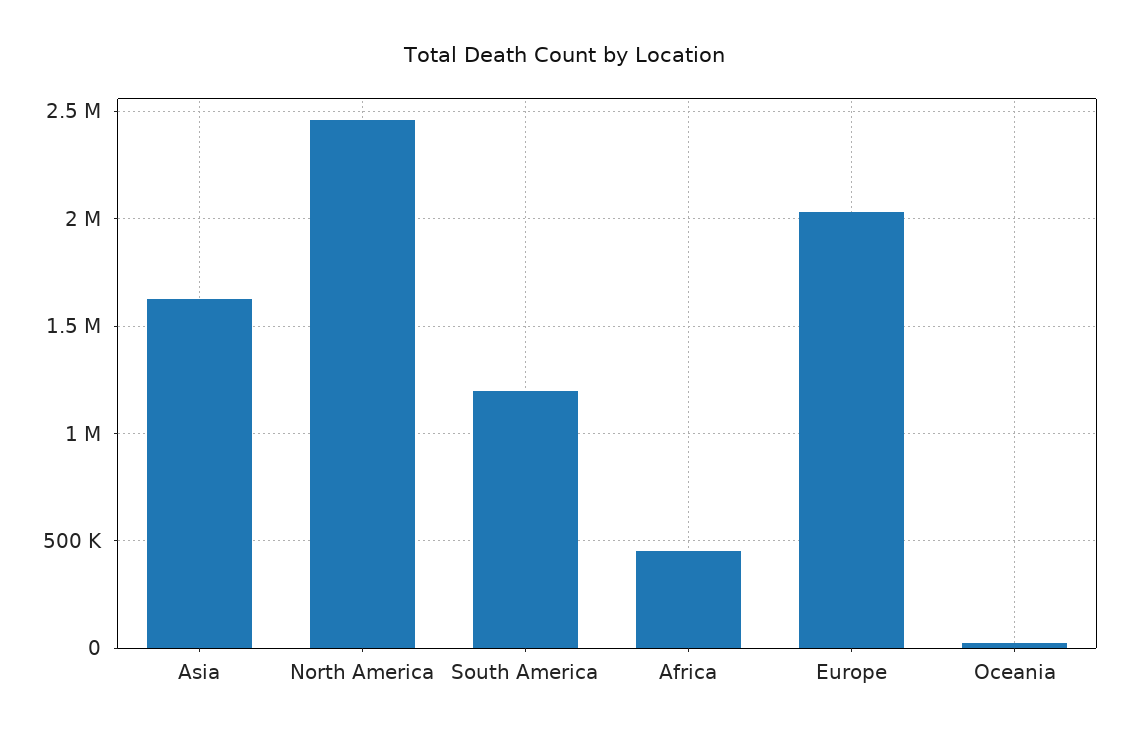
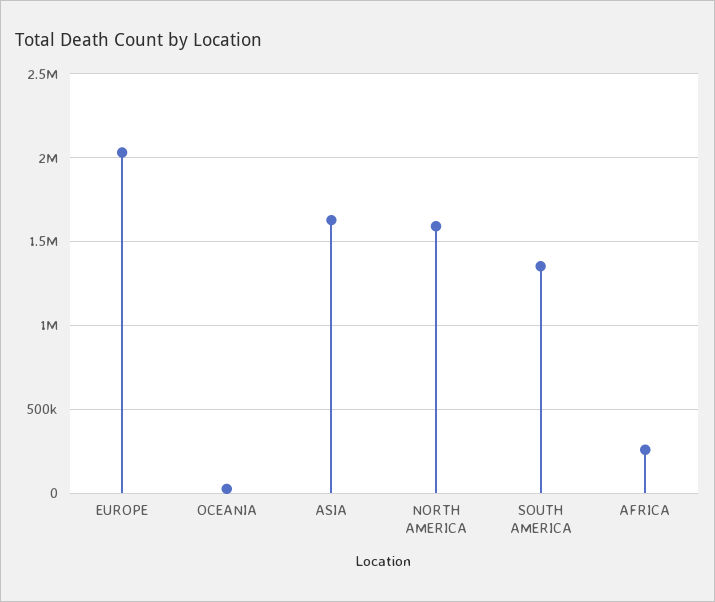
North America: 2450000 -> 1600000
South America: 1200000 -> 1350000
Africa: 450000 -> 250000

